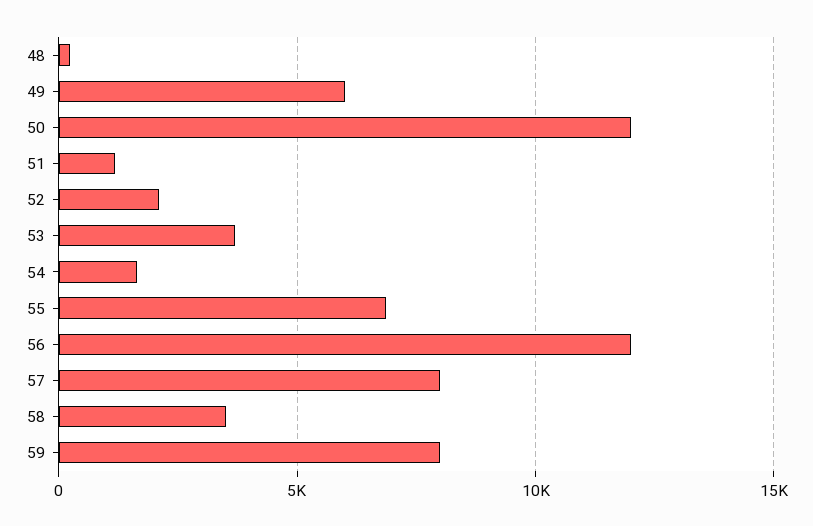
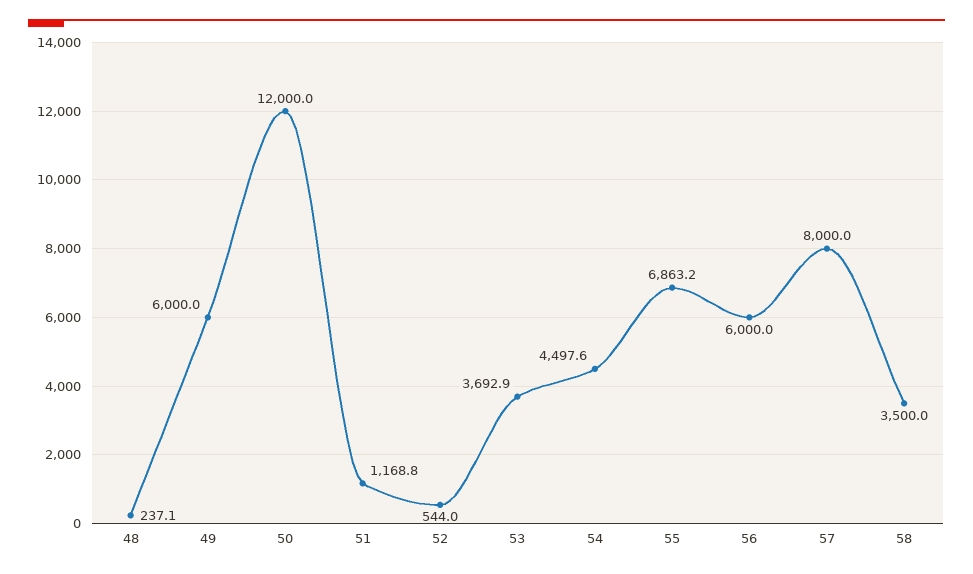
52: 2000 -> 544
54: 1500 -> 4497.6
56: 12000 -> 6000
59: 8000 -> none

